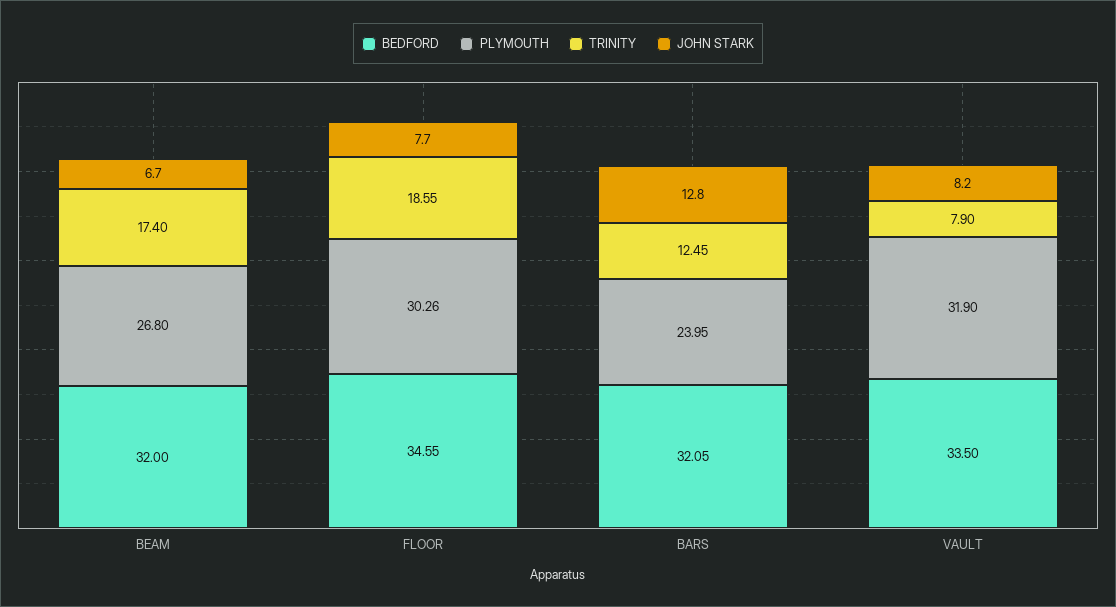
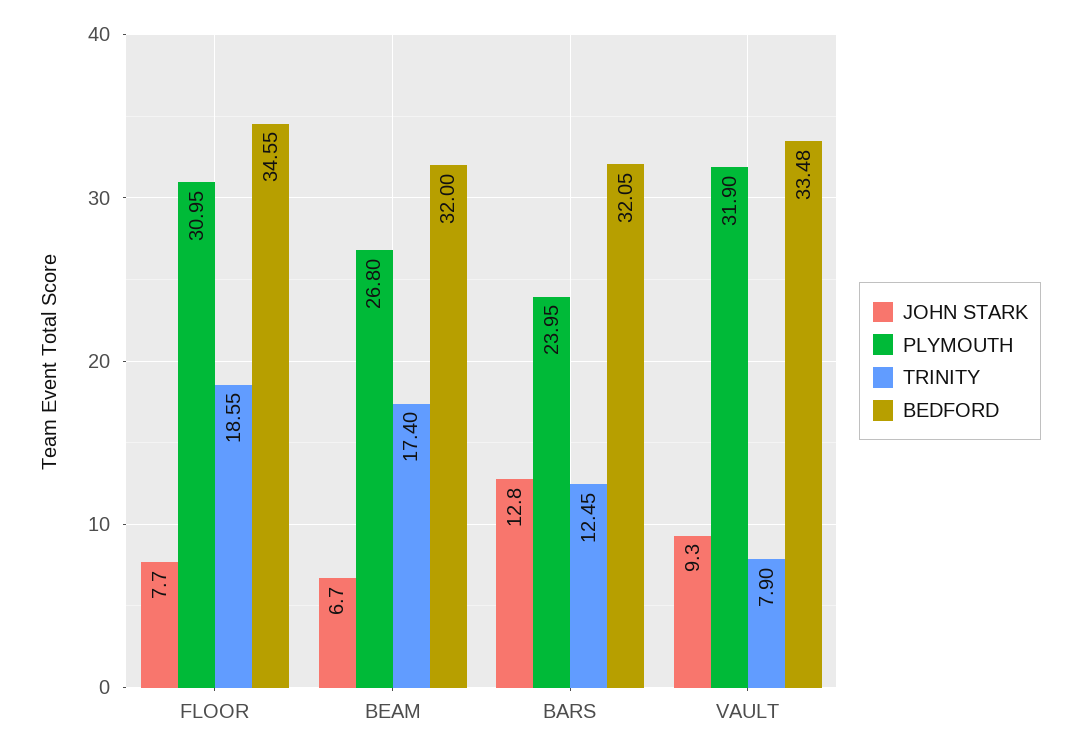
PLYMOUTH, FLOOR: 30.26 -> 30.95
BEDFORD, VAULT: 33.5 -> 33.48
JOHN STARK, VAULT: 8.2 -> 9.3

